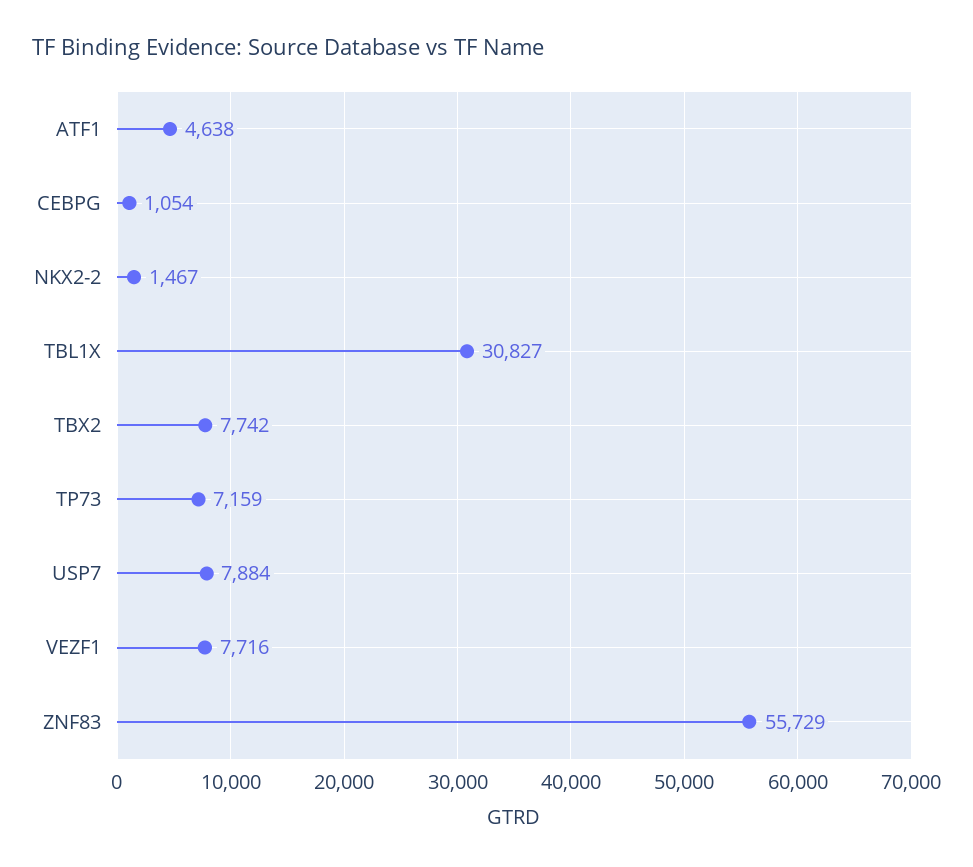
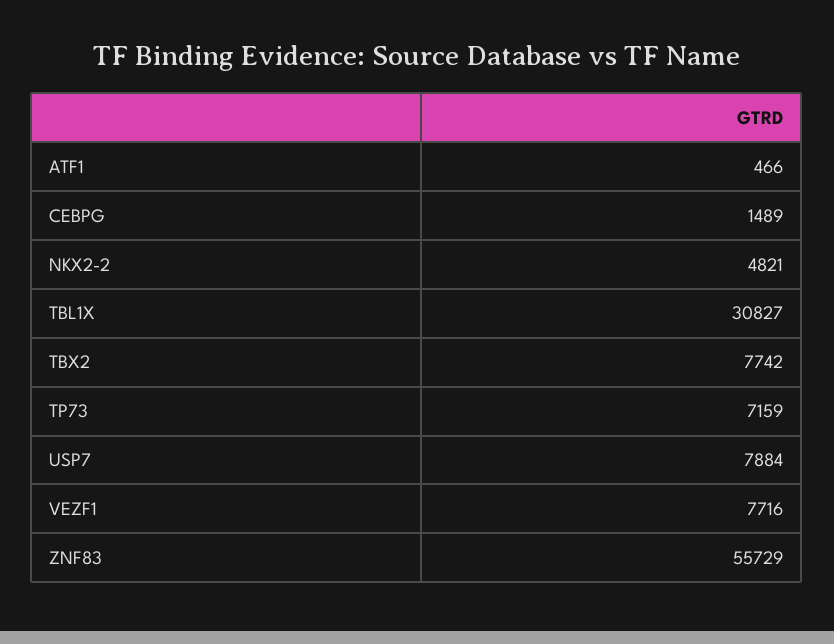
ATF1: 4638 -> 466
CEBPG: 1054 -> 1489
NKX2-2: 1467 -> 4821

